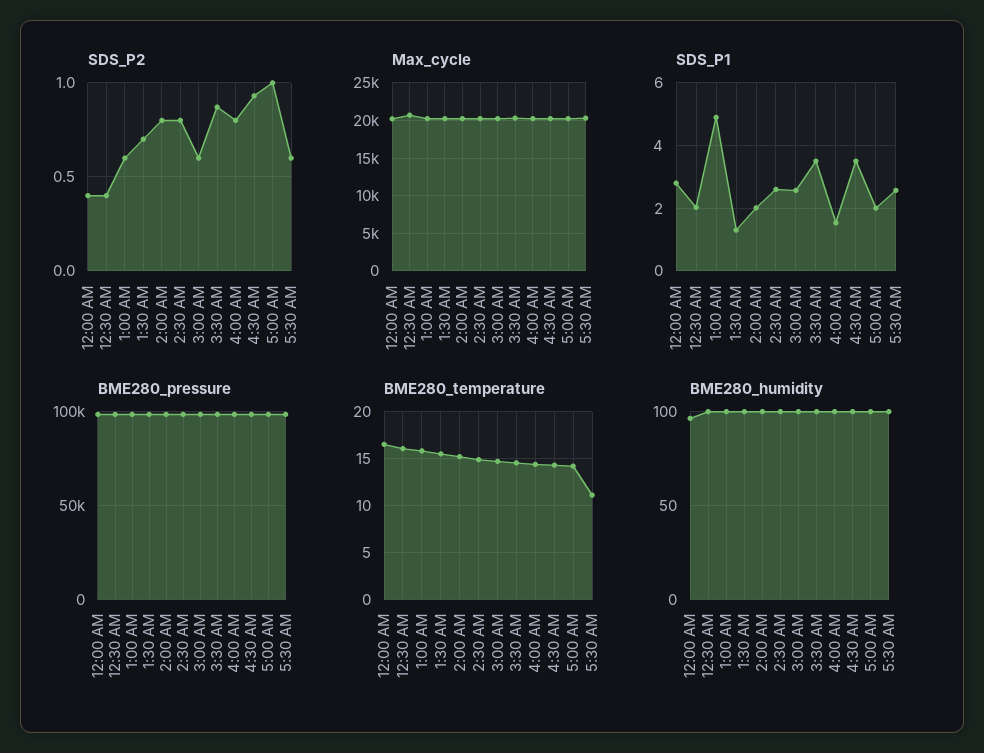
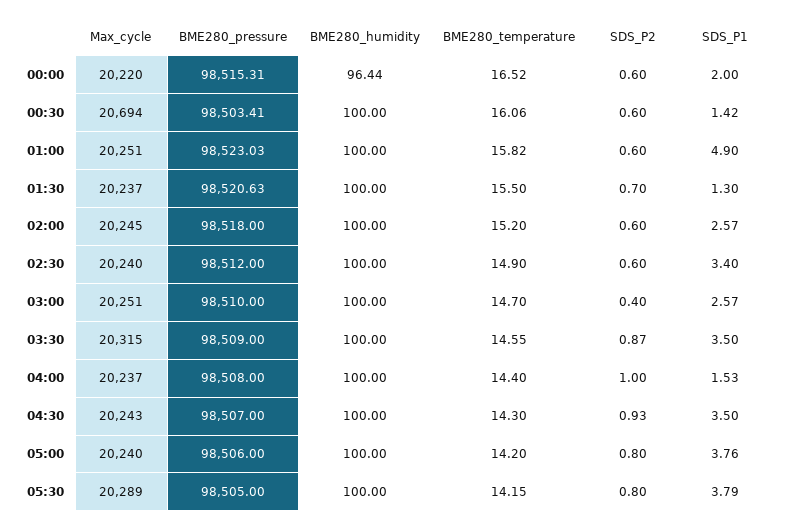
SDS_P2, 12:00 AM: 0.4 -> 0.6
SDS_P2, 12:30 AM: 0.4 -> 0.6
SDS_P2, 2:00 AM: 0.8 -> 0.6
SDS_P2, 2:30 AM: 0.8 -> 0.6
SDS_P2, 3:00 AM: 0.6 -> 0.4
SDS_P2, 4:00 AM: 0.8 -> 1
SDS_P2, 5:00 AM: 1 -> 0.8
SDS_P2, 5:30 AM: 0.6 -> 0.8
SDS_P1, 12:00 AM: 2.8 -> 2
SDS_P1, 12:30 AM: 2 -> 1.42
SDS_P1, 2:00 AM: 2 -> 2.57
SDS_P1, 2:30 AM: 2.6 -> 3.4
SDS_P1, 5:00 AM: 2 -> 3.76
SDS_P1, 5:30 AM: 2.6 -> 3.79
BME280_temperature, 5:30 AM: 11 -> 14.15

